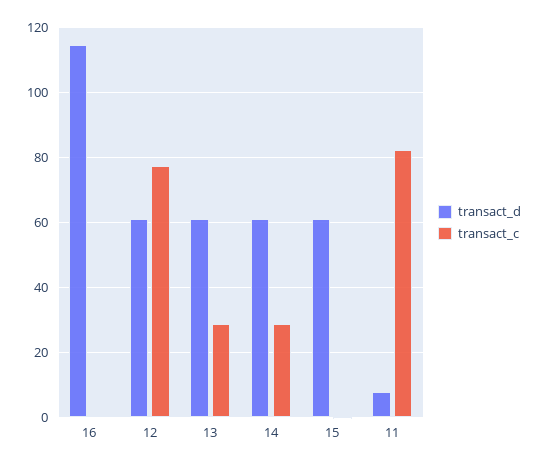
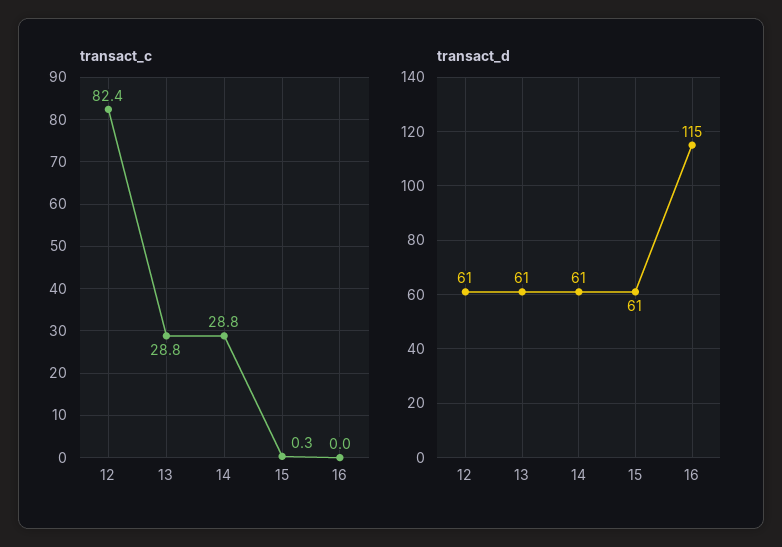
transact_c, 12: 78 -> 82.4
transact_d, 11: 8 -> none
transact_c, 11: 82 -> none

